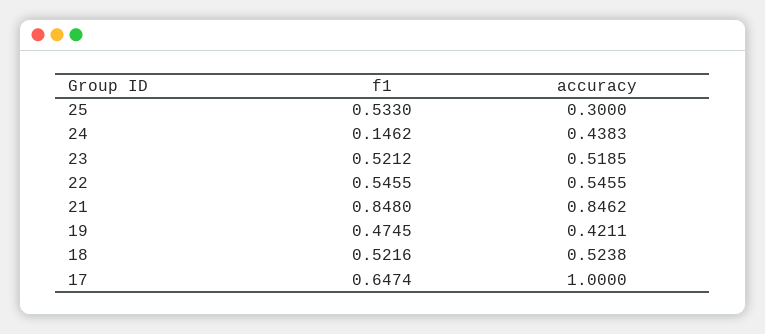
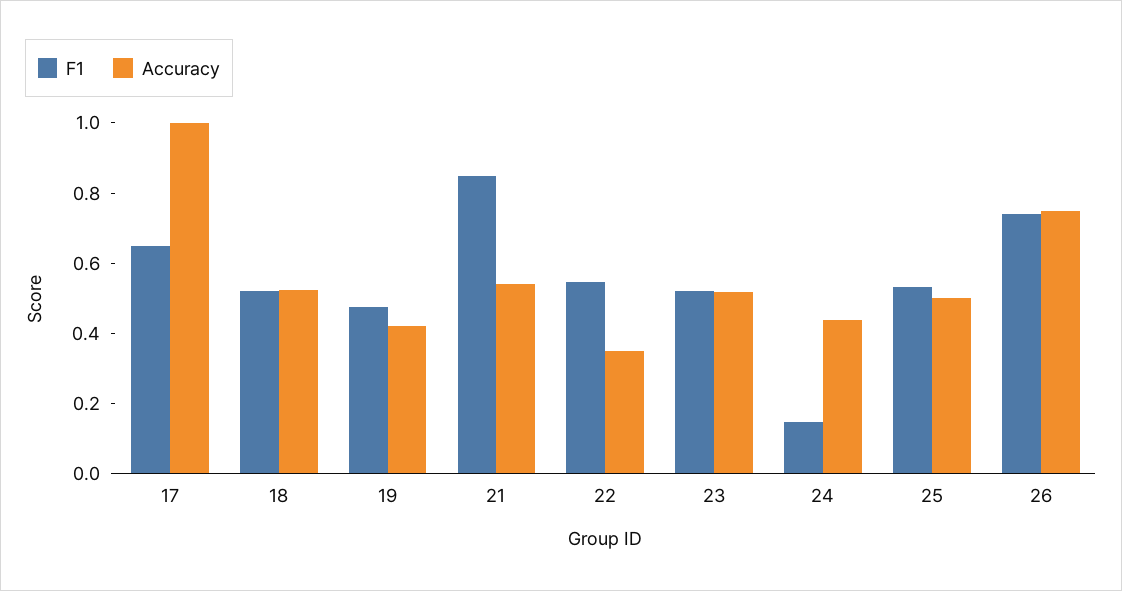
accuracy, 25: 0.3 -> 0.5
accuracy, 22: 0.5455 -> 0.35
accuracy, 21: 0.8462 -> 0.55
f1, 26: none -> 0.75
accuracy, 26: none -> 0.75

